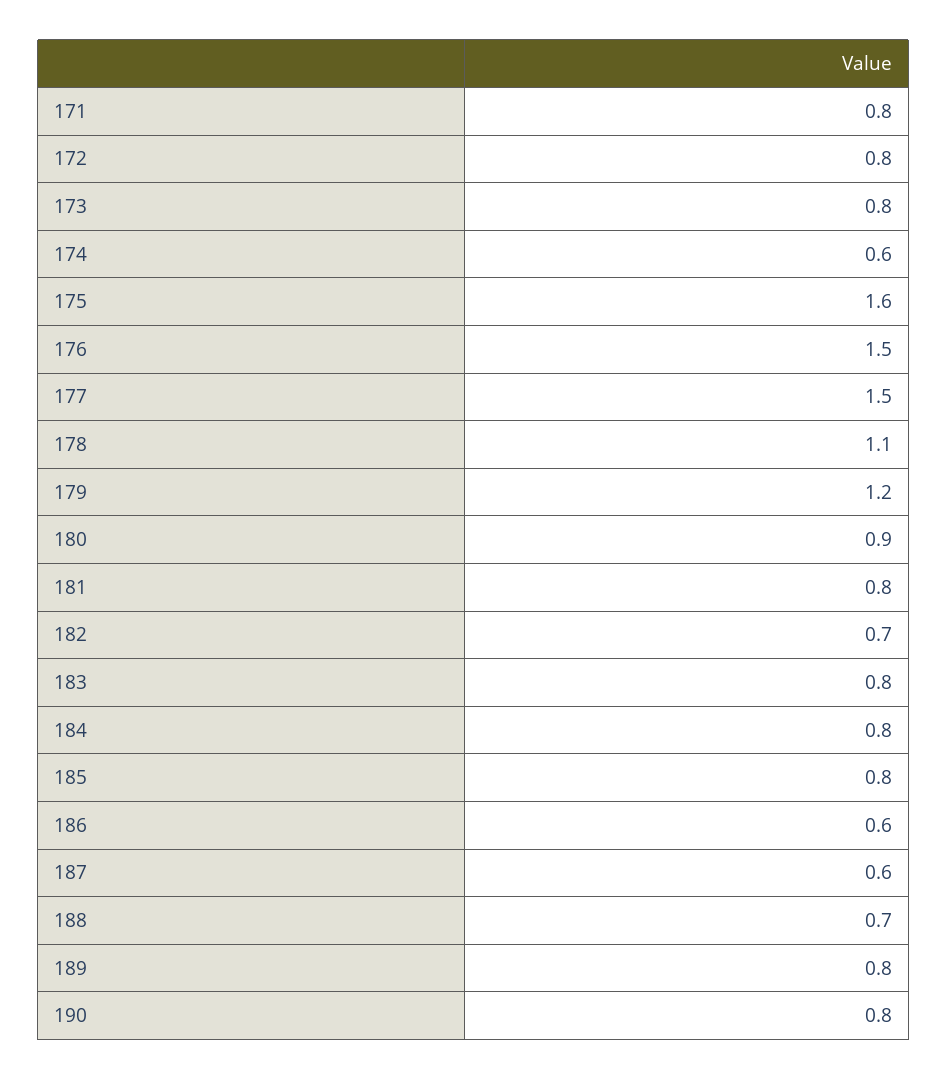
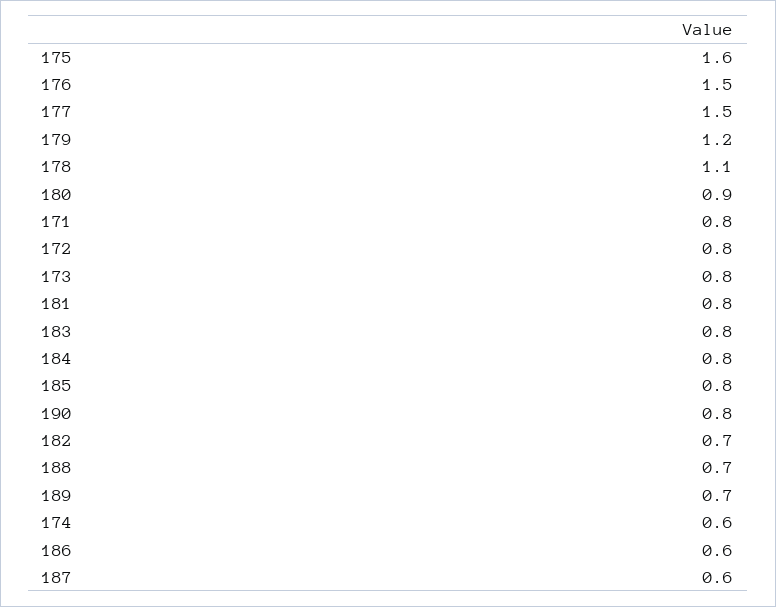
189: 0.8 -> 0.7

